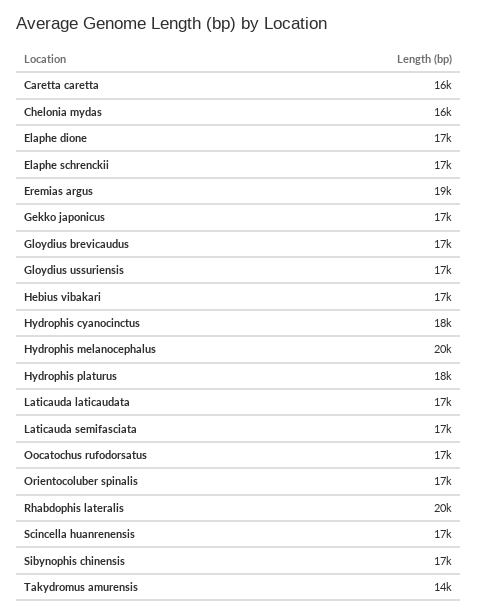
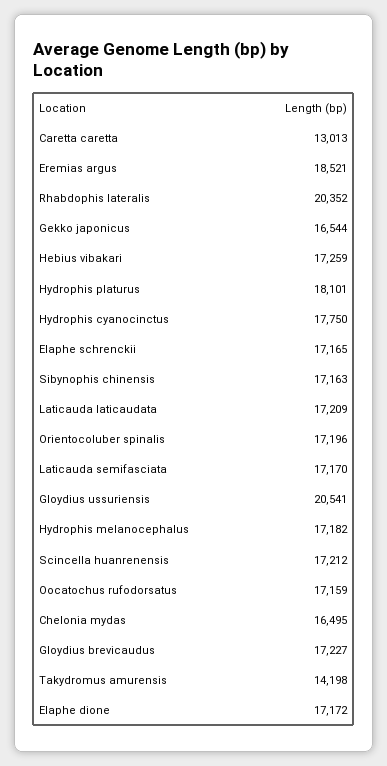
Caretta caretta: 16000 -> 13013
Gloydius ussuriensis: 17000 -> 20541
Hydrophis melanocephalus: 20000 -> 17182

